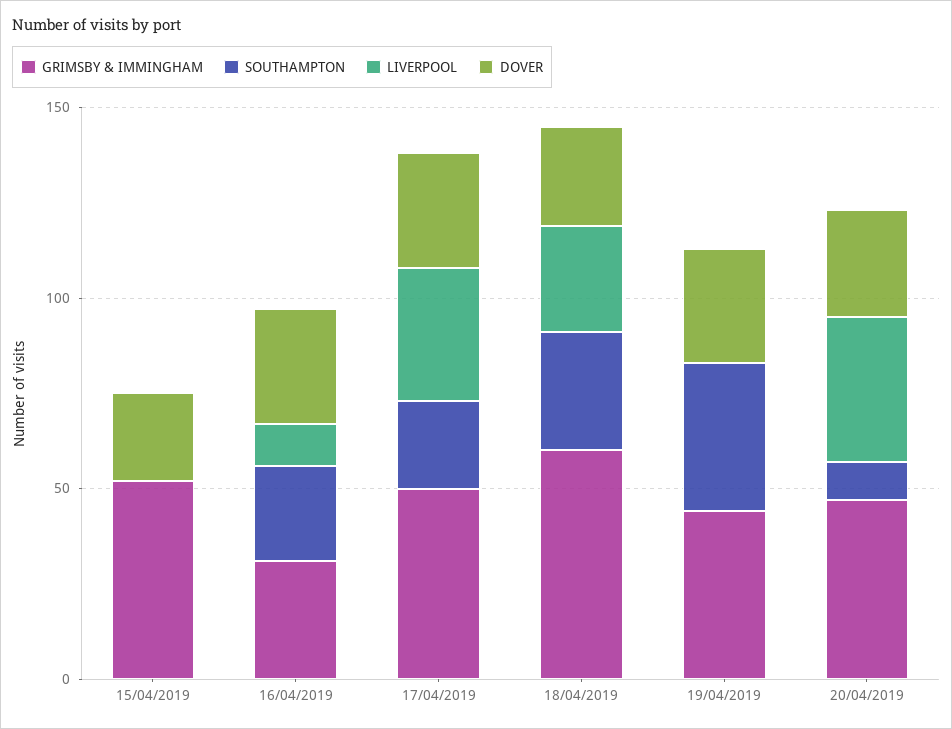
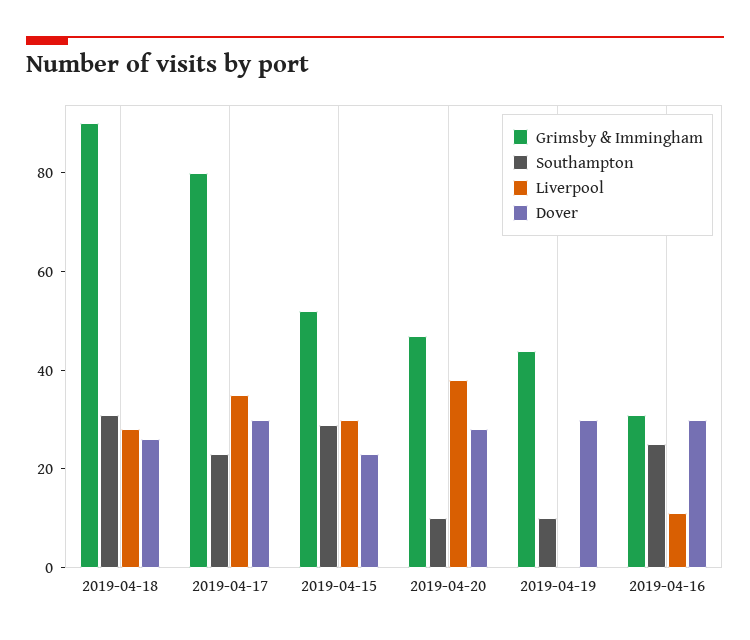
SOUTHAMPTON, 15/04/2019: 0 -> 30
LIVERPOOL, 15/04/2019: 0 -> 30
GRIMSBY & IMMINGHAM, 17/04/2019: 50 -> 80
GRIMSBY & IMMINGHAM, 18/04/2019: 60 -> 90
SOUTHAMPTON, 19/04/2019: 40 -> 10

